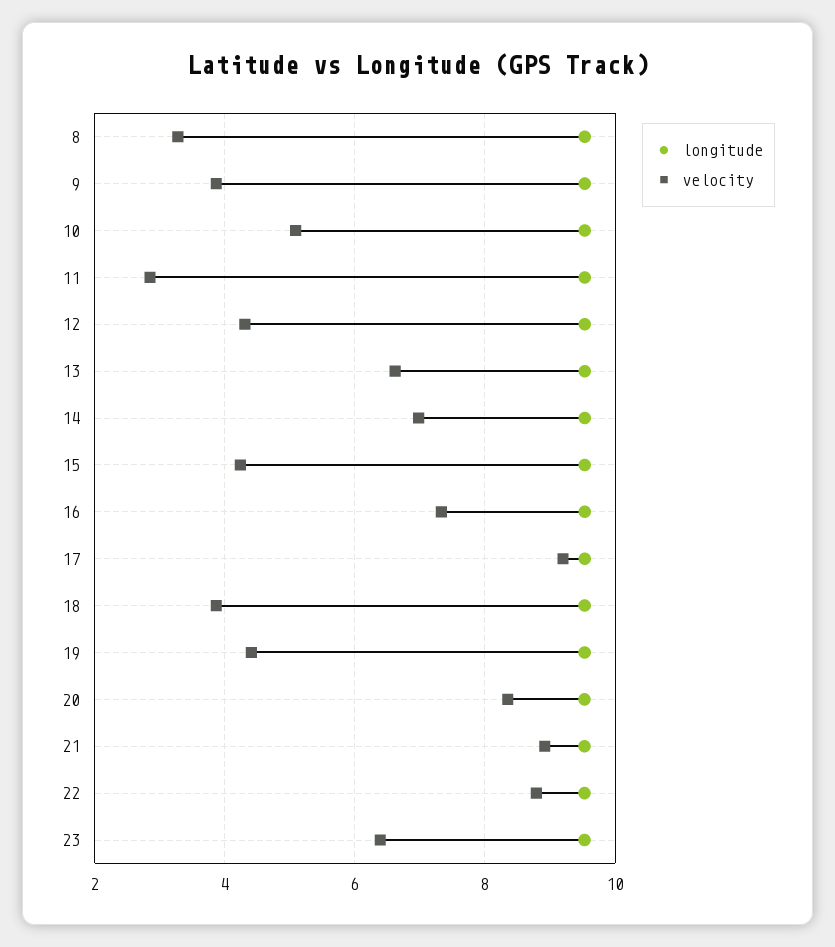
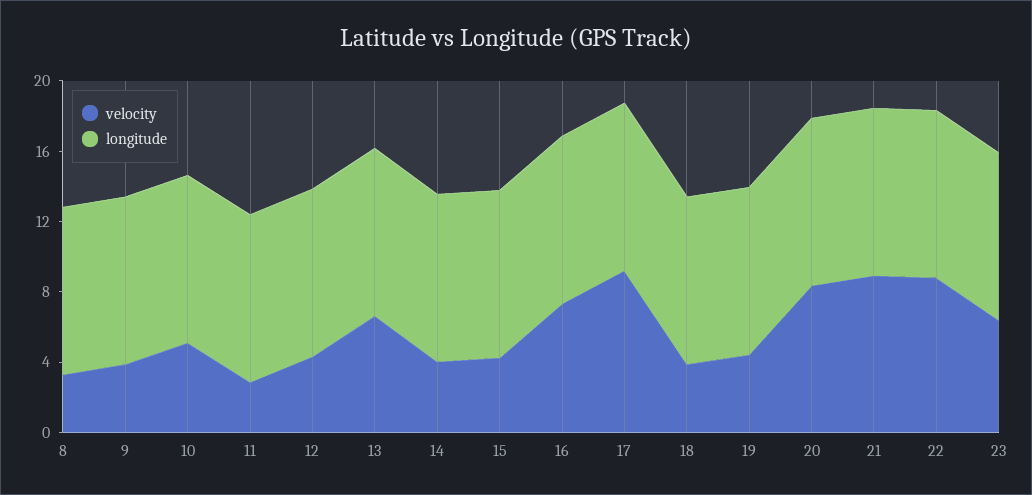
velocity, 14: 7 -> 4

